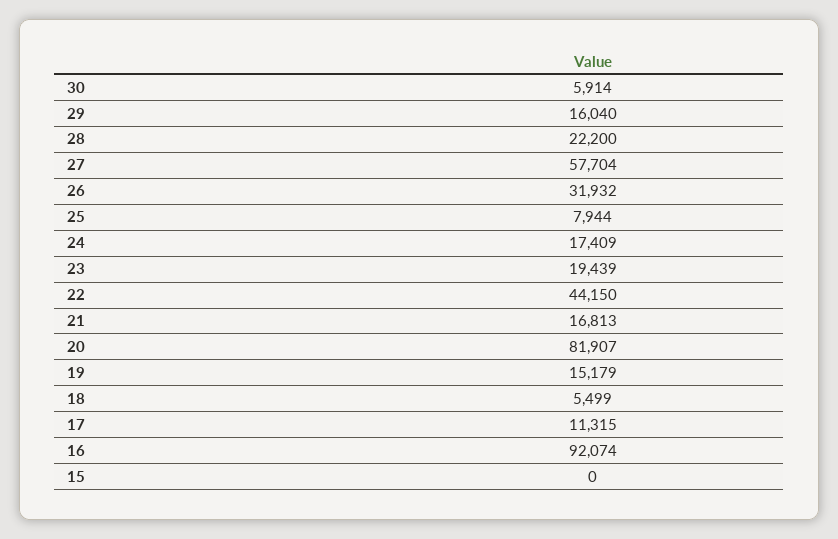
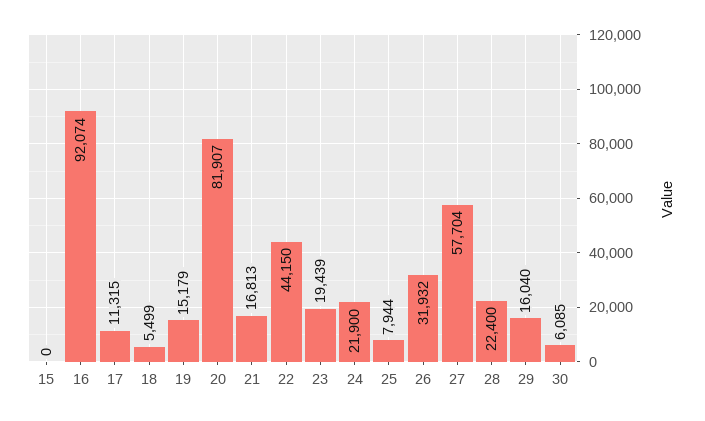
30: 5914 -> 6085
28: 22200 -> 22400
24: 17409 -> 21900

